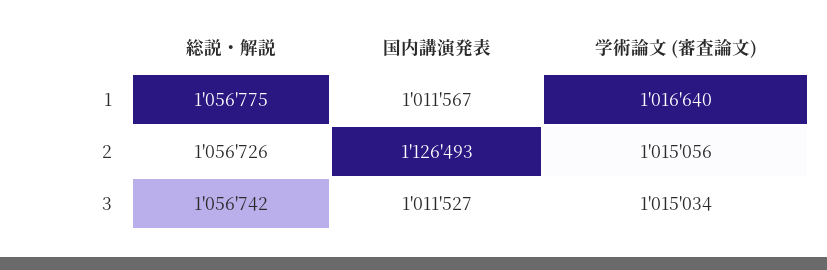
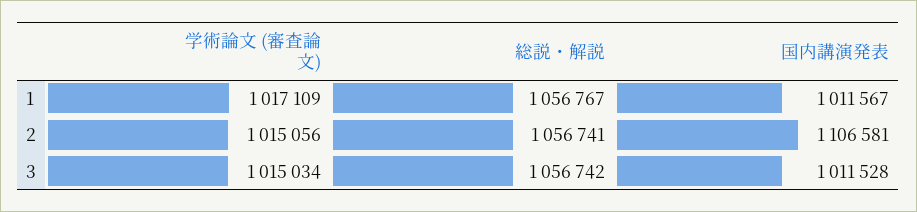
総説・解説, 1: 1056775 -> 1056767
学術論文 (審査論文), 1: 1016640 -> 1017109
総説・解説, 2: 1056726 -> 1056741
国内講演発表, 2: 1126493 -> 1106581
国内講演発表, 3: 1011527 -> 1011528

